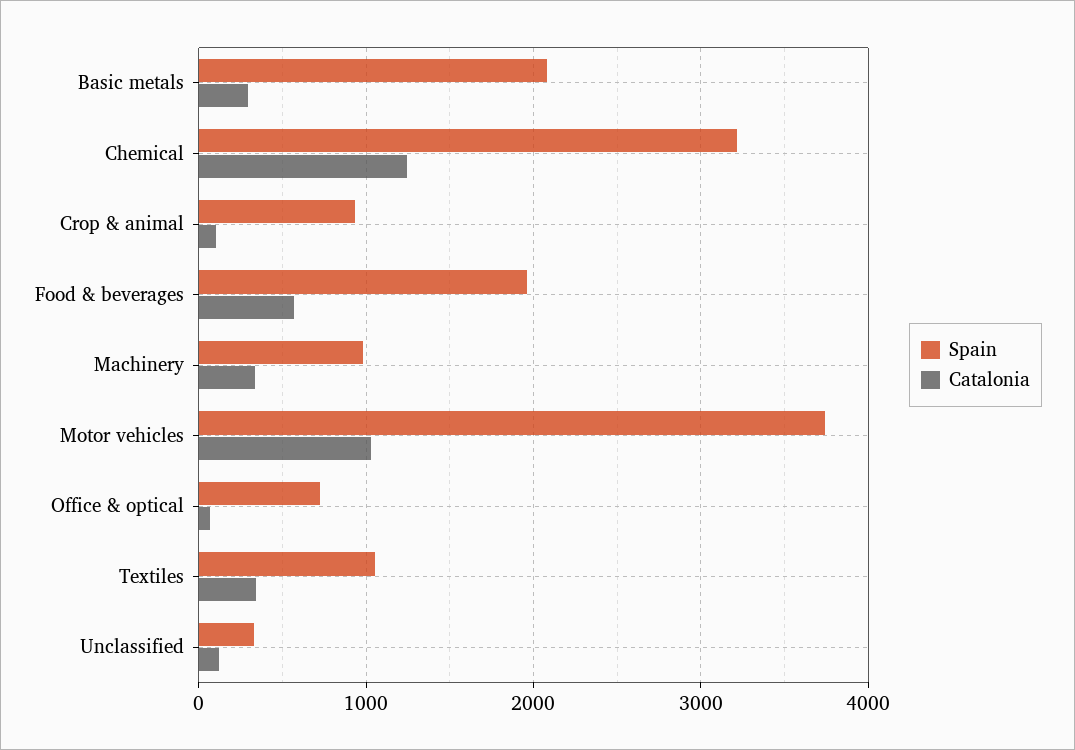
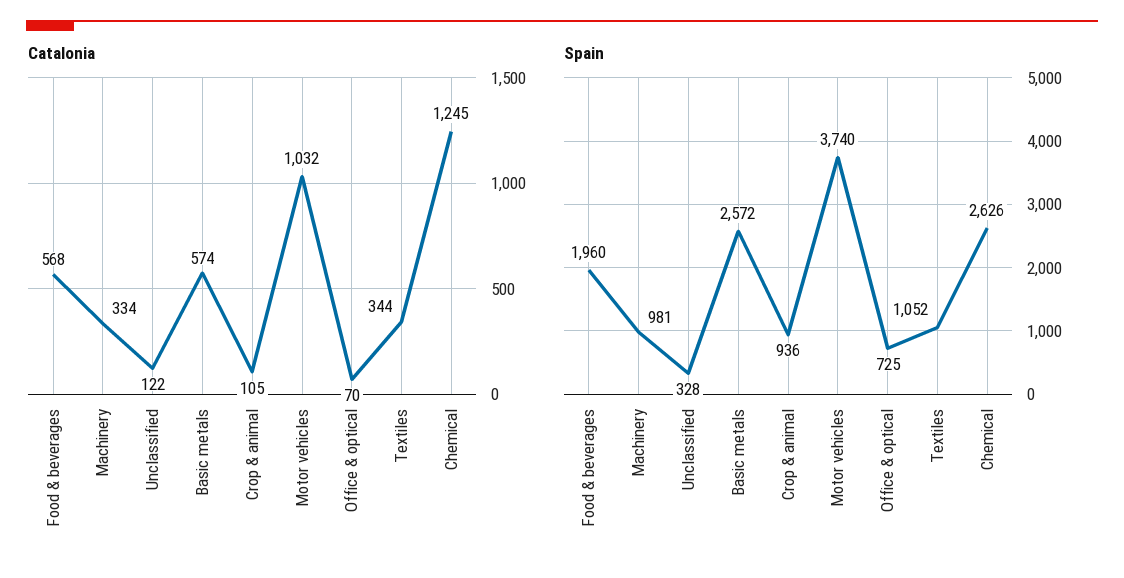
Spain, Basic metals: 2100 -> 2572
Catalonia, Basic metals: 300 -> 574
Spain, Chemical: 3200 -> 2626

